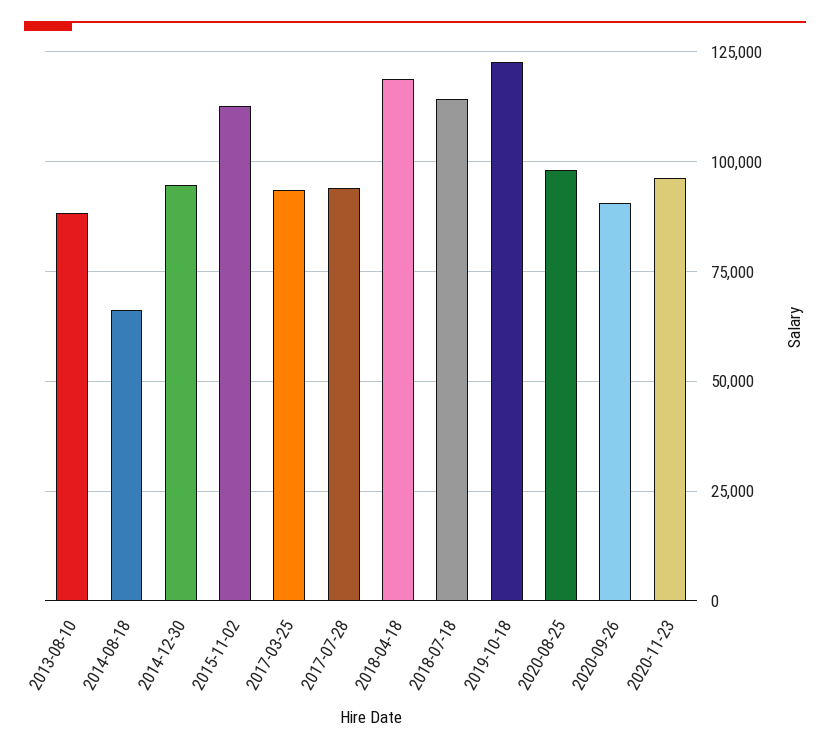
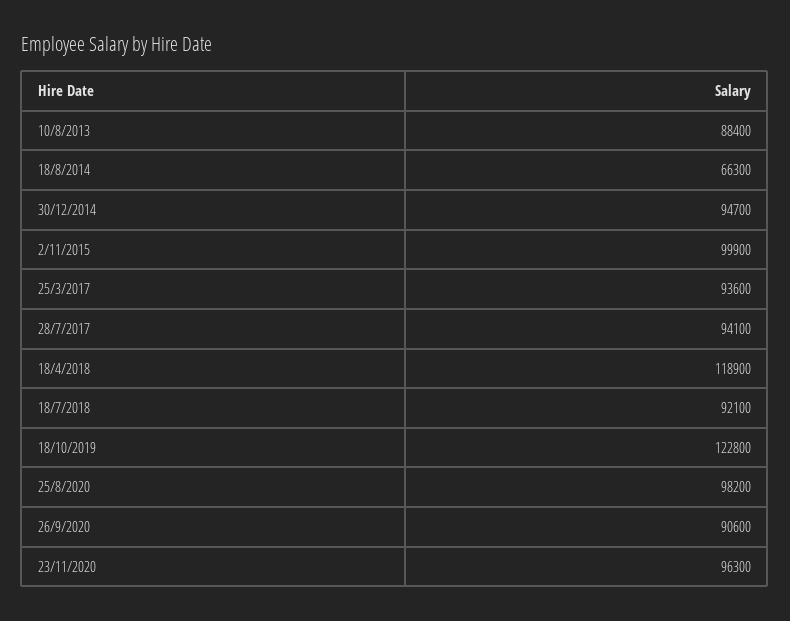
2015-11-02: 112500 -> 99900
2018-07-18: 115000 -> 92100

